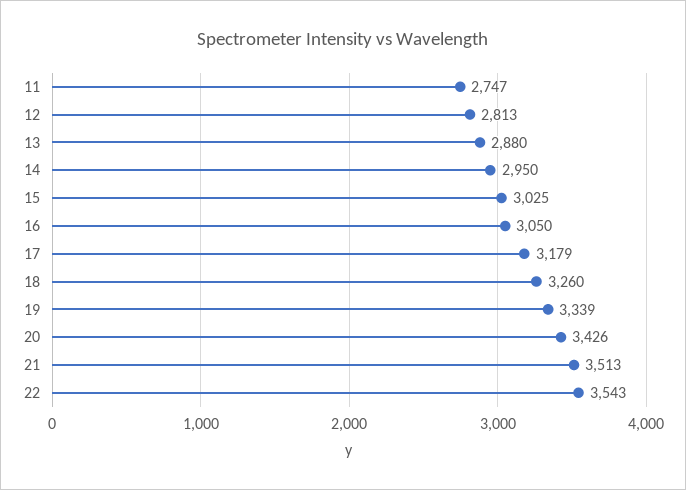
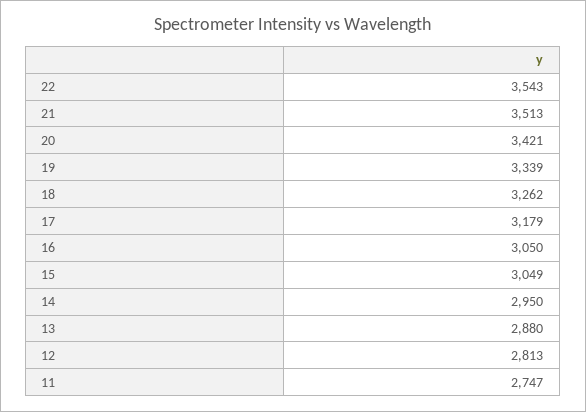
15: 3025 -> 3049
18: 3260 -> 3262
20: 3426 -> 3421

